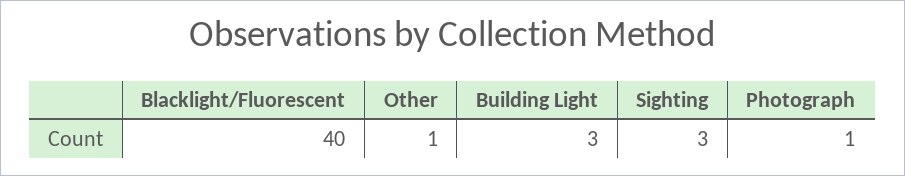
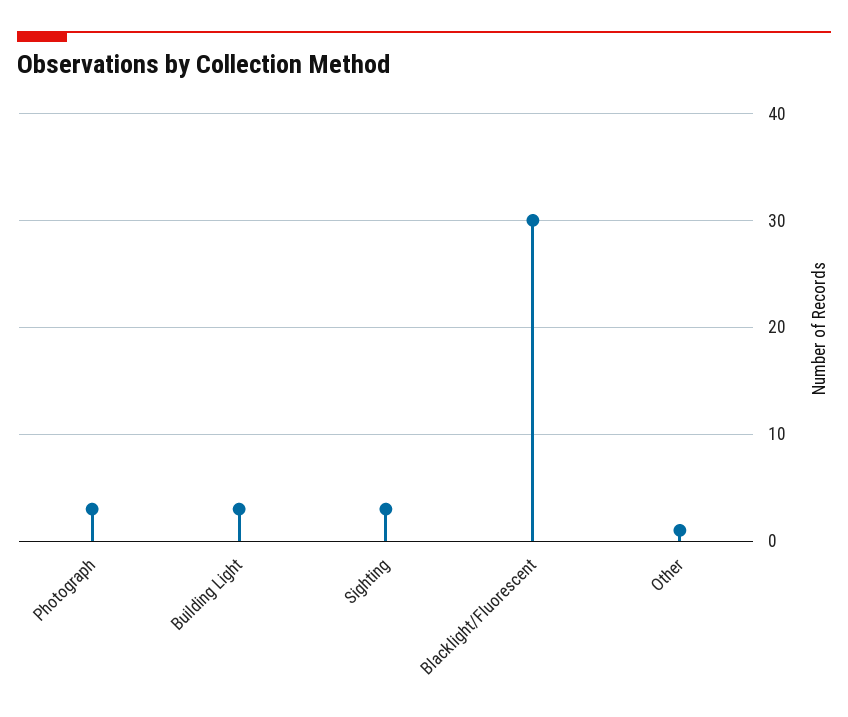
Blacklight/Fluorescent: 40 -> 30
Photograph: 1 -> 3

